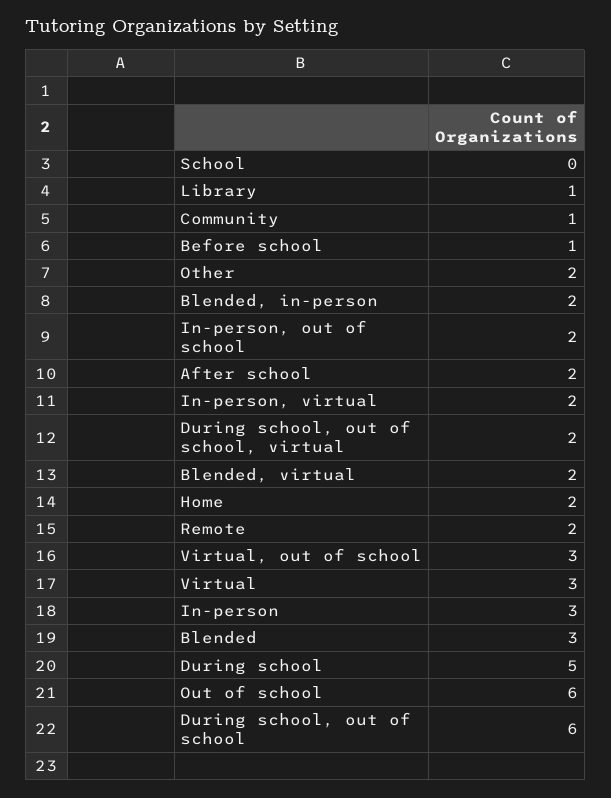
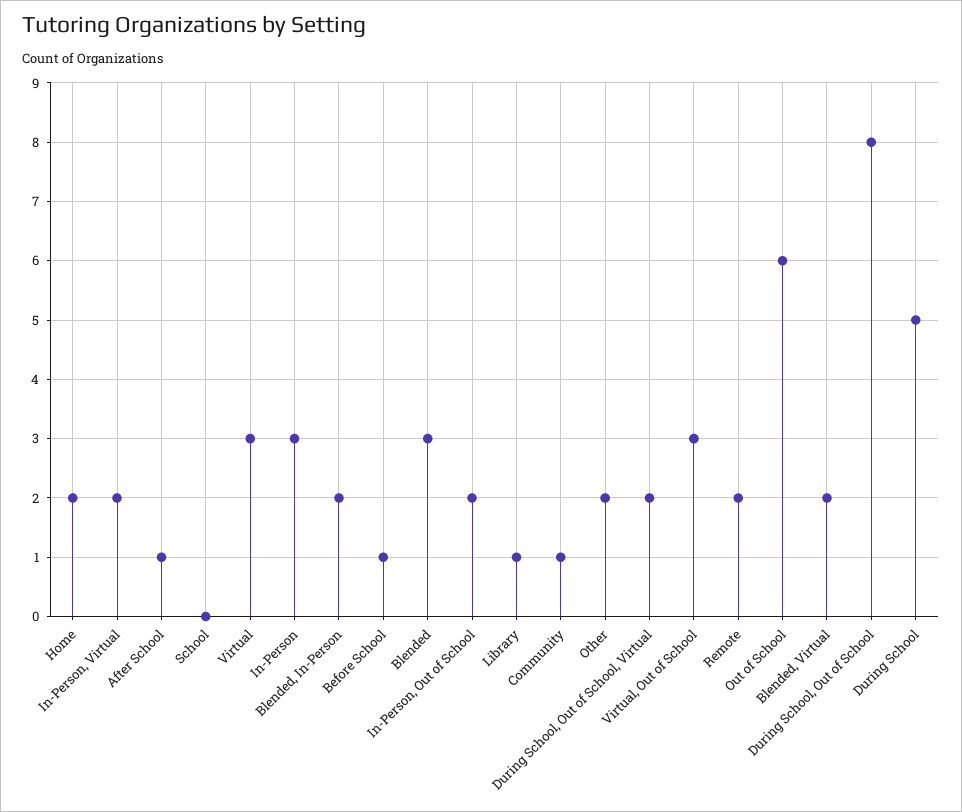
After school: 2 -> 1
During school, out of school: 6 -> 8

